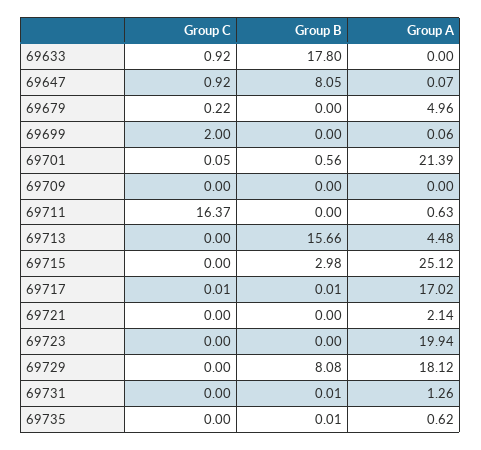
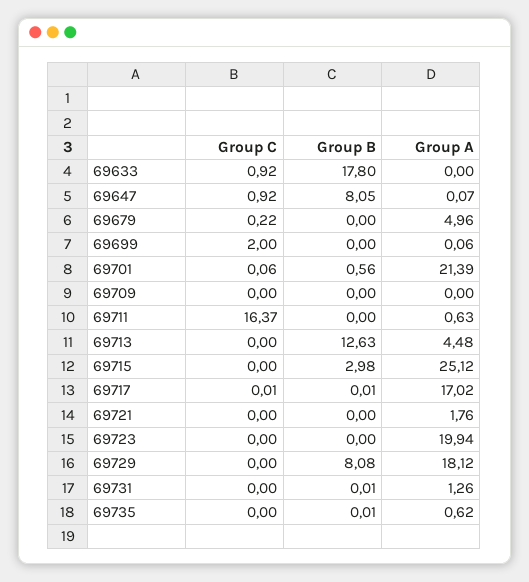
Group C, 69701: 0.05 -> 0.06
Group B, 69713: 15.66 -> 12.63
Group A, 69721: 2.14 -> 1.76

